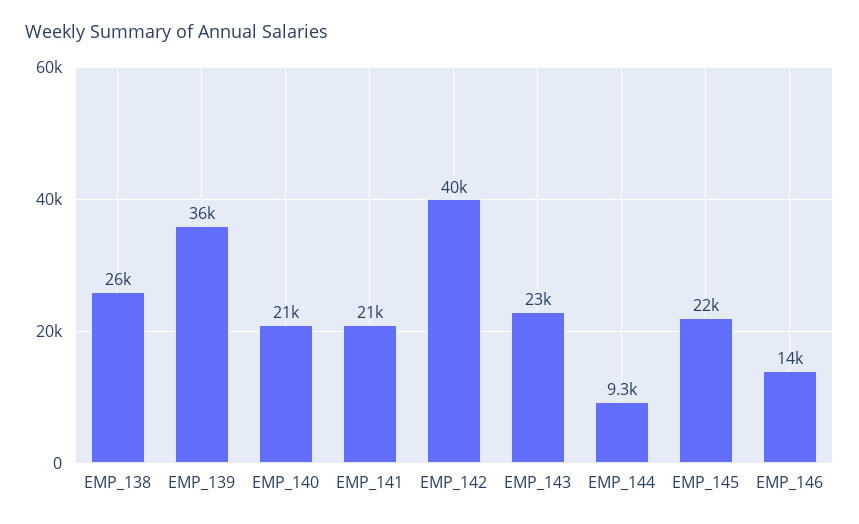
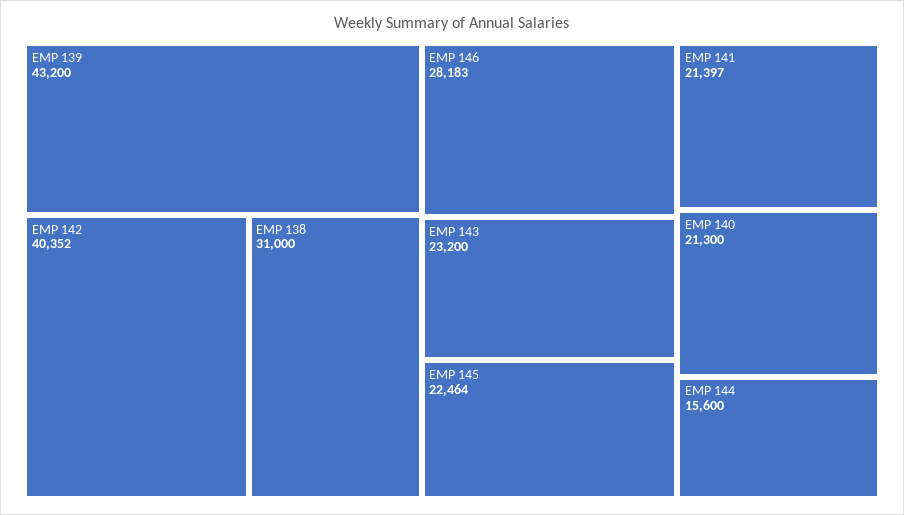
EMP_138: 26000 -> 31000
EMP_139: 36000 -> 43200
EMP_144: 9300 -> 15600
EMP_146: 14000 -> 28183

